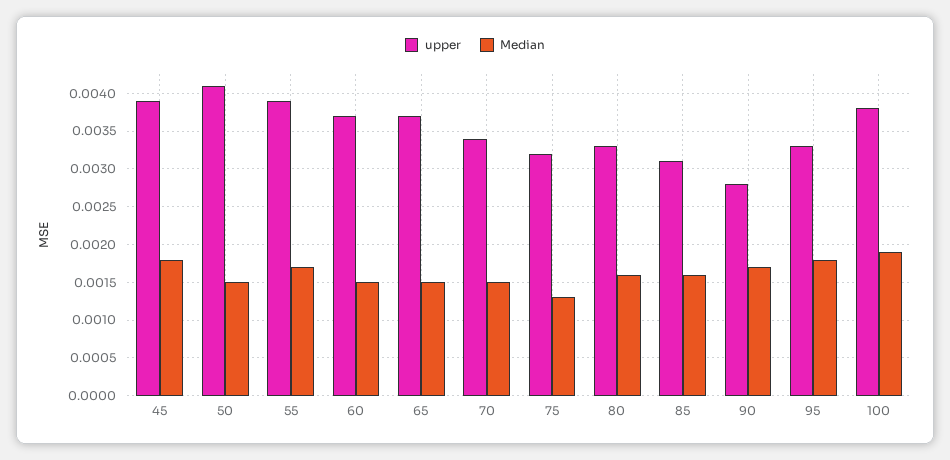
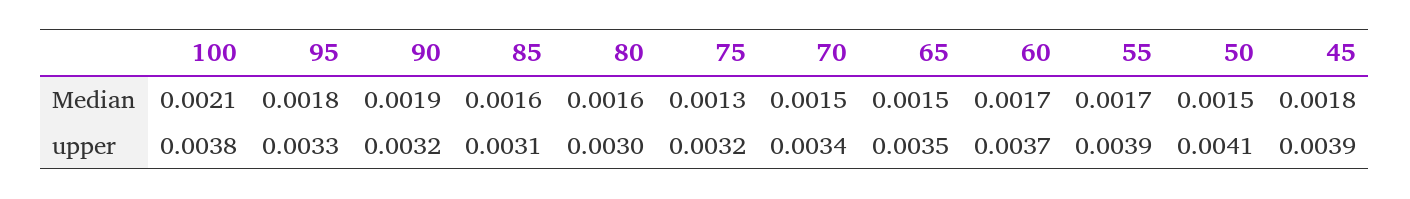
Median, 60: 0.0015 -> 0.0017
upper, 65: 0.0037 -> 0.0035
upper, 80: 0.0033 -> 0.003
upper, 90: 0.0028 -> 0.0032
Median, 90: 0.0017 -> 0.0019
Median, 100: 0.0019 -> 0.0021

